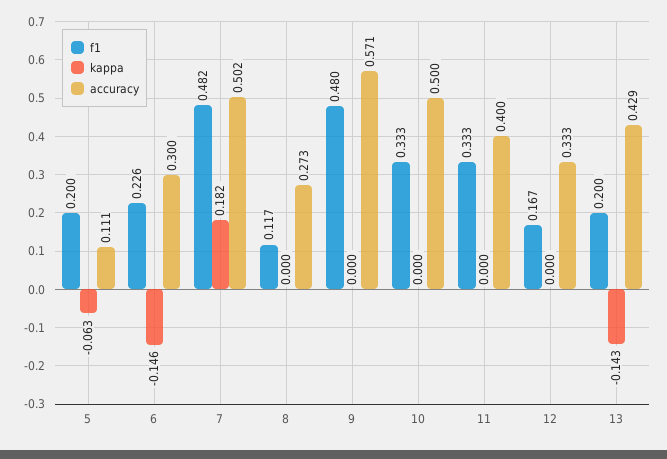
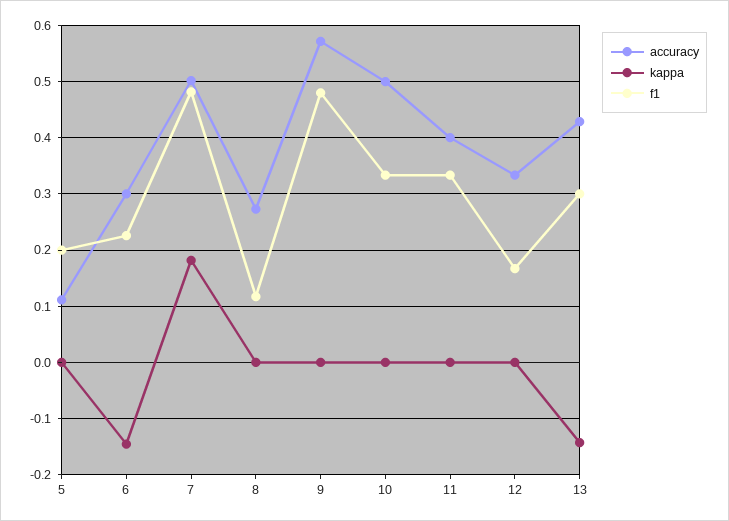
kappa, 5: -0.063 -> 0
f1, 13: 0.2 -> 0.3

